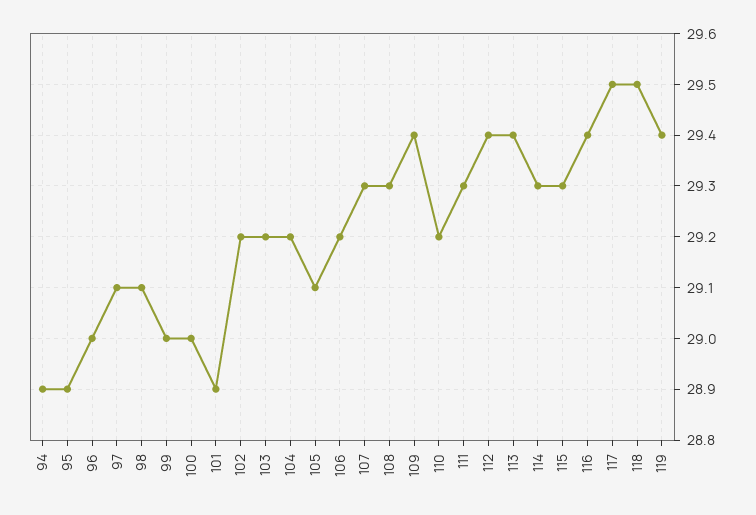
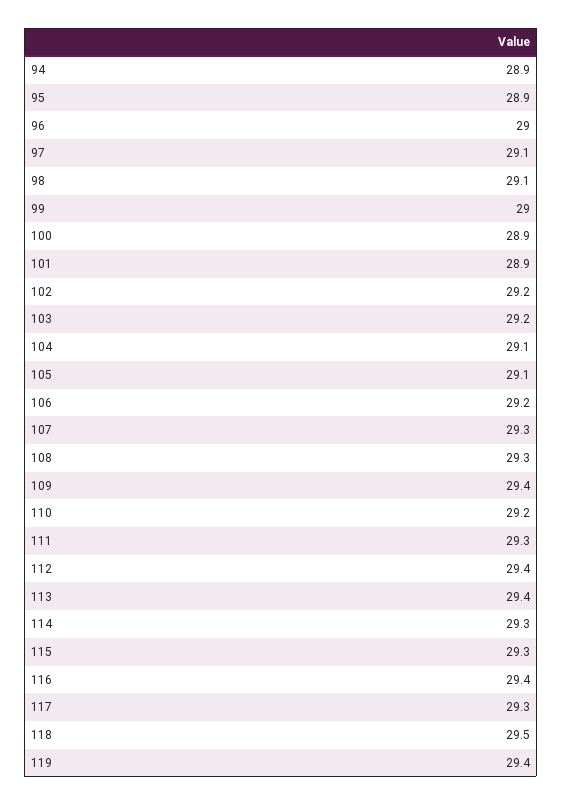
100: 29 -> 28.9
104: 29.2 -> 29.1
117: 29.5 -> 29.3

